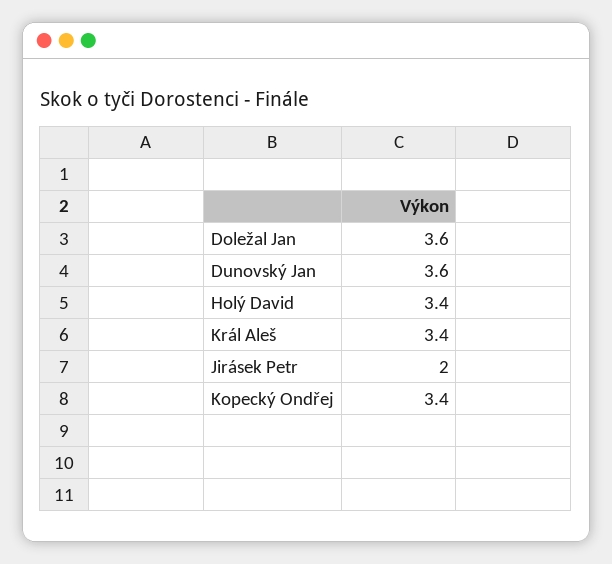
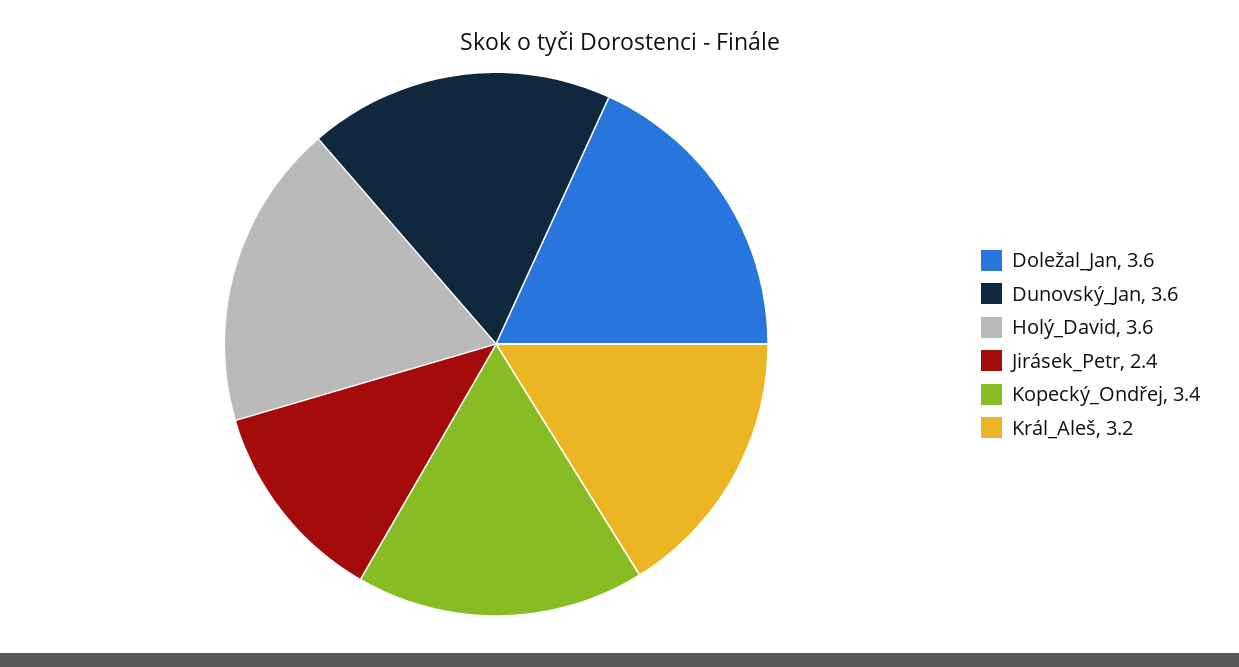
Holý David: 3.4 -> 3.6
Král Aleš: 3.4 -> 3.2
Jirásek Petr: 2 -> 2.4

